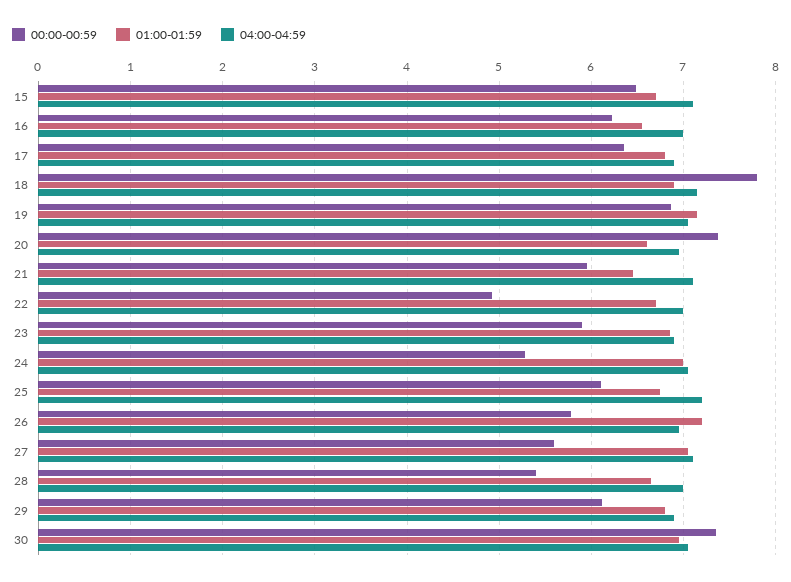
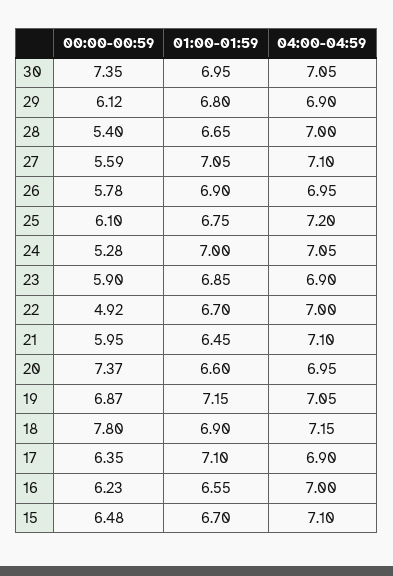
01:00-01:59, 17: 6.8 -> 7.1
01:00-01:59, 26: 7.2 -> 6.9

